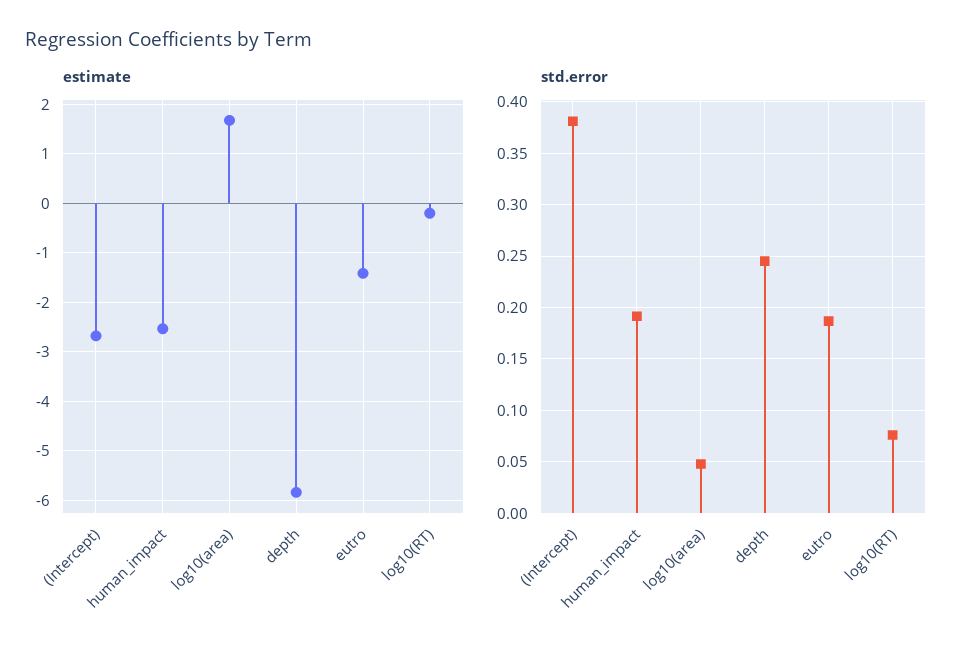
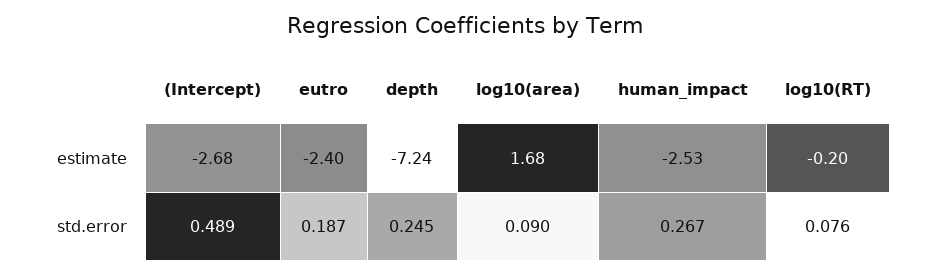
estimate, depth: -5.8 -> -7.24
estimate, eutro: -1.4 -> -2.4
std.error, (Intercept): 0.38 -> 0.489
std.error, human_impact: 0.19 -> 0.267
std.error, log10(area): 0.05 -> 0.09

